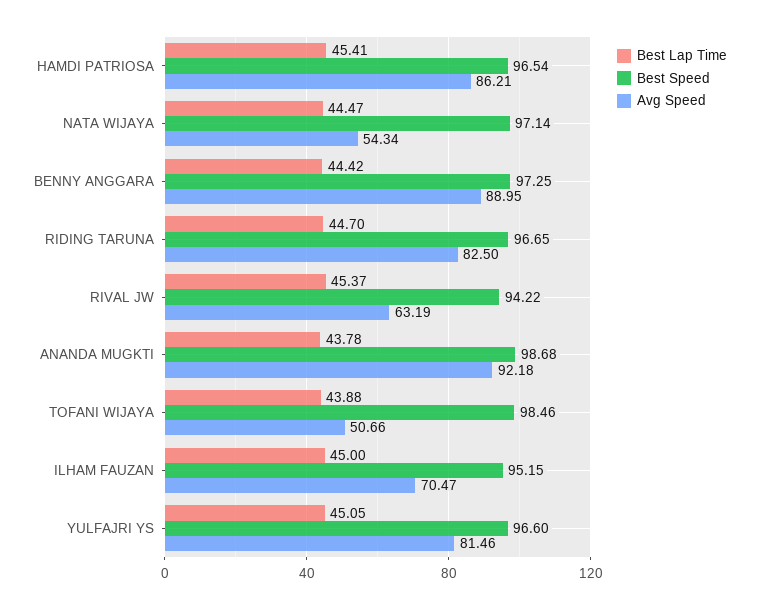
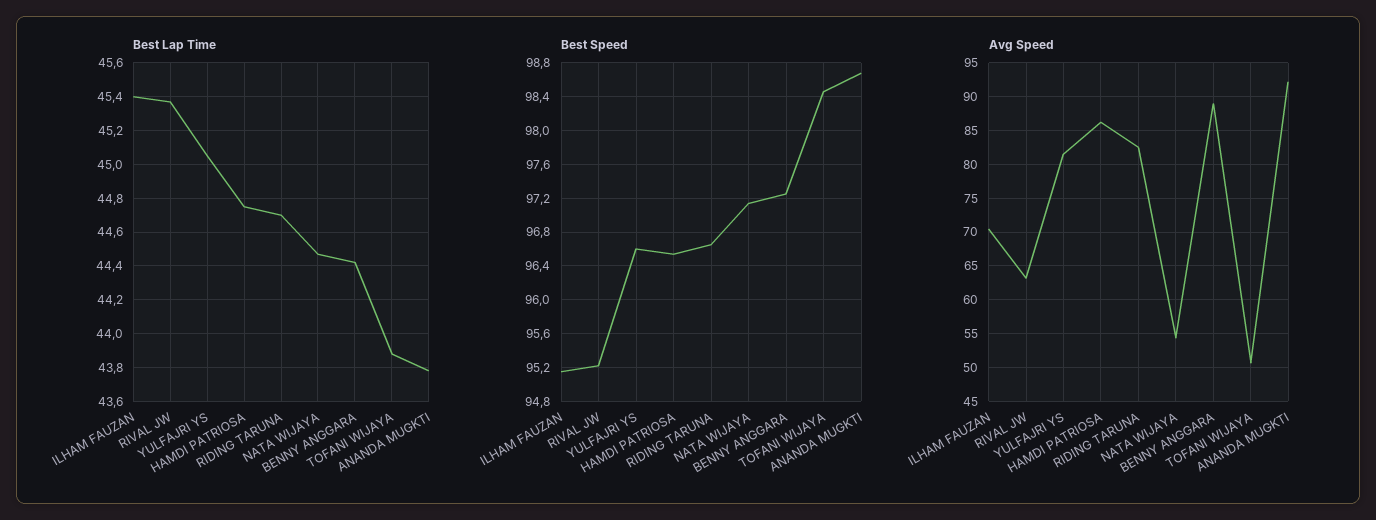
Best Lap Time, HAMDI PATRIOSA: 45.41 -> 44.75
Best Speed, RIVAL JW: 94.22 -> 95.2
Best Lap Time, ILHAM FAUZAN: 45 -> 45.4

